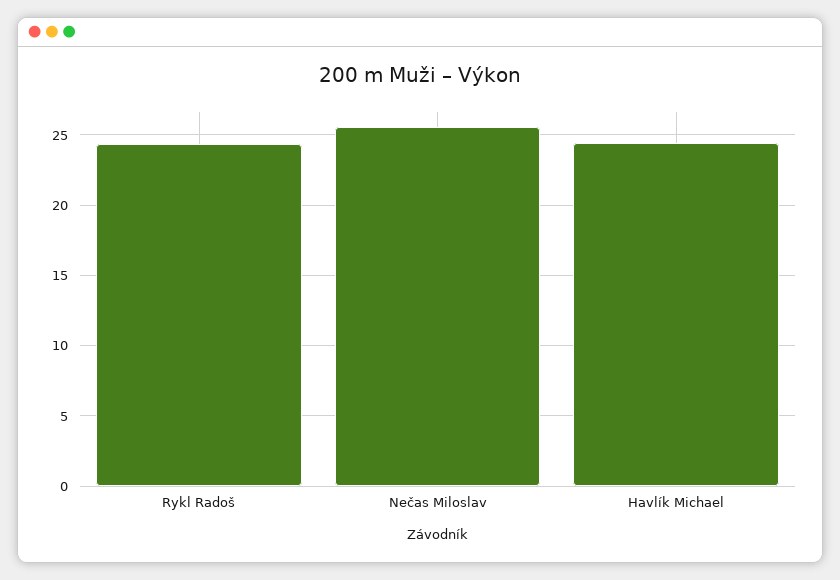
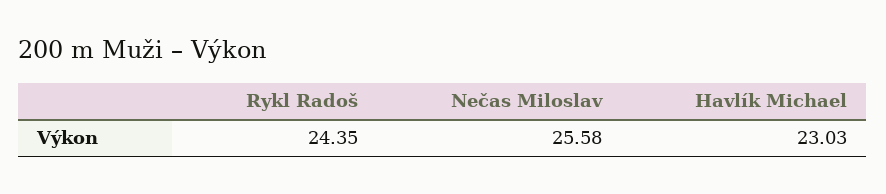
Havlík Michael: 24.5 -> 23.03

